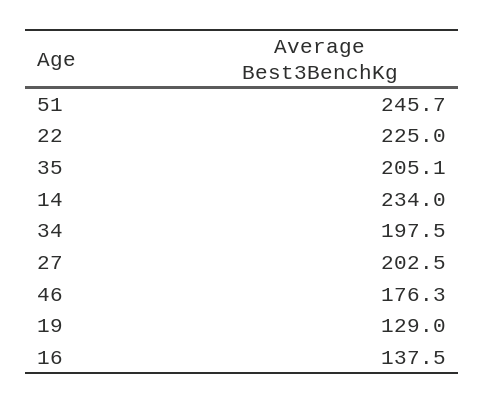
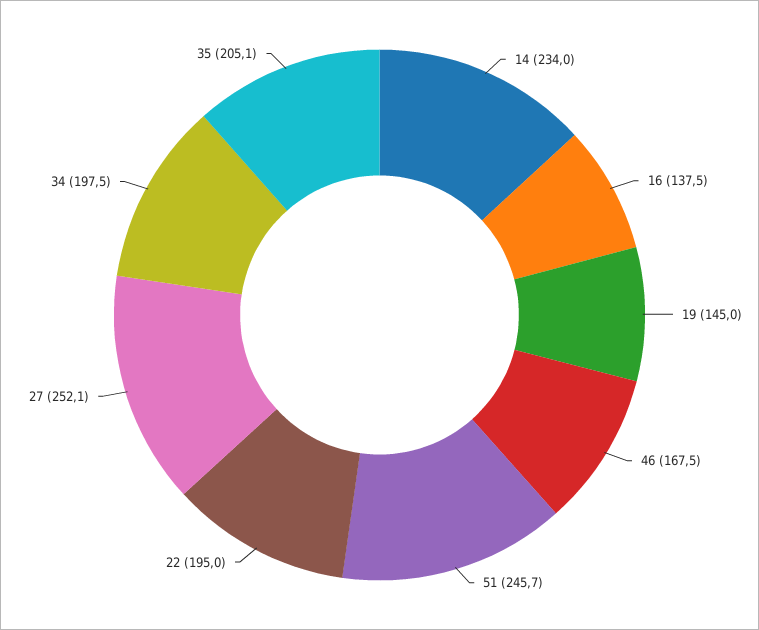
22: 225 -> 195
27: 202.5 -> 252.1
46: 176.3 -> 167.5
19: 129 -> 145

